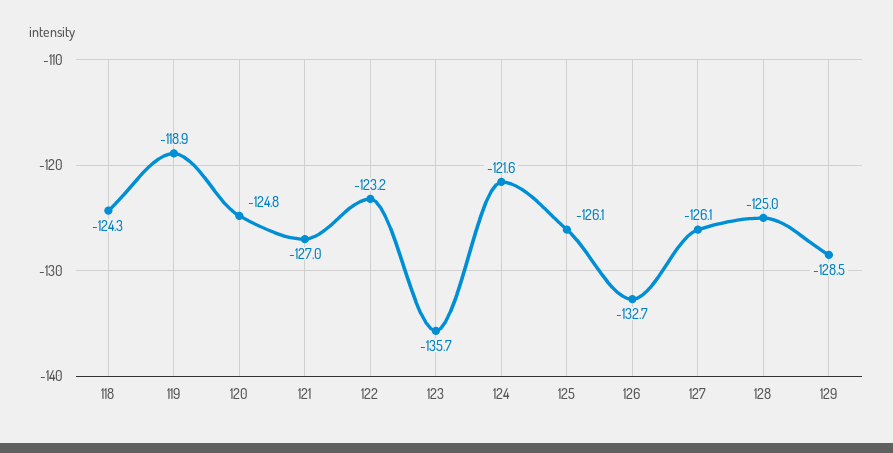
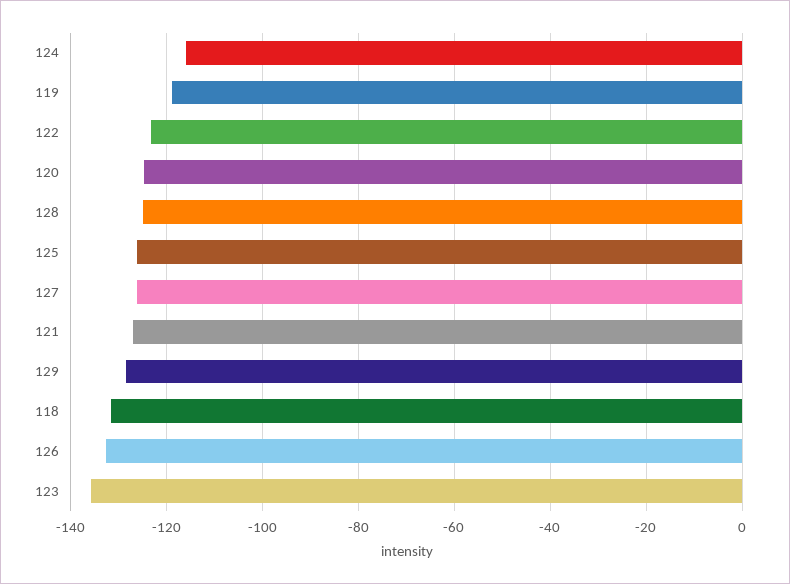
118: -124.3 -> -132
124: -121.6 -> -116

